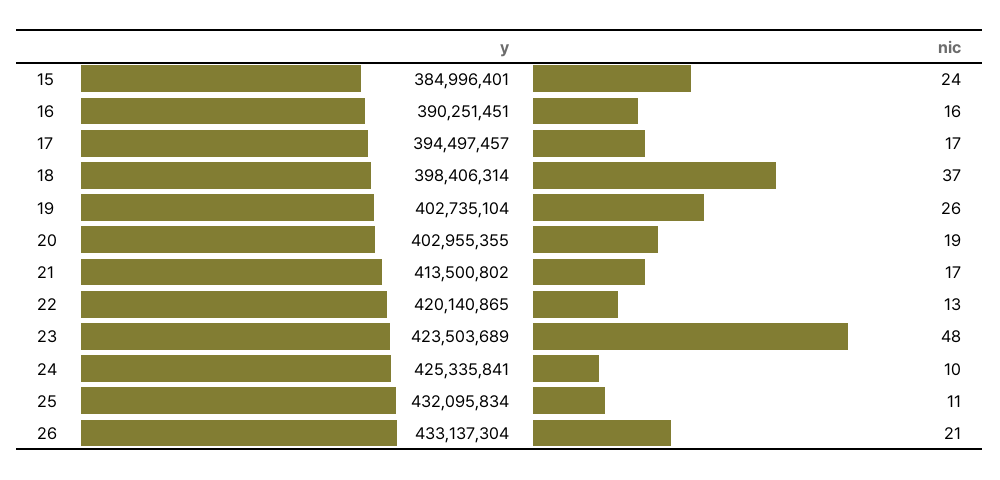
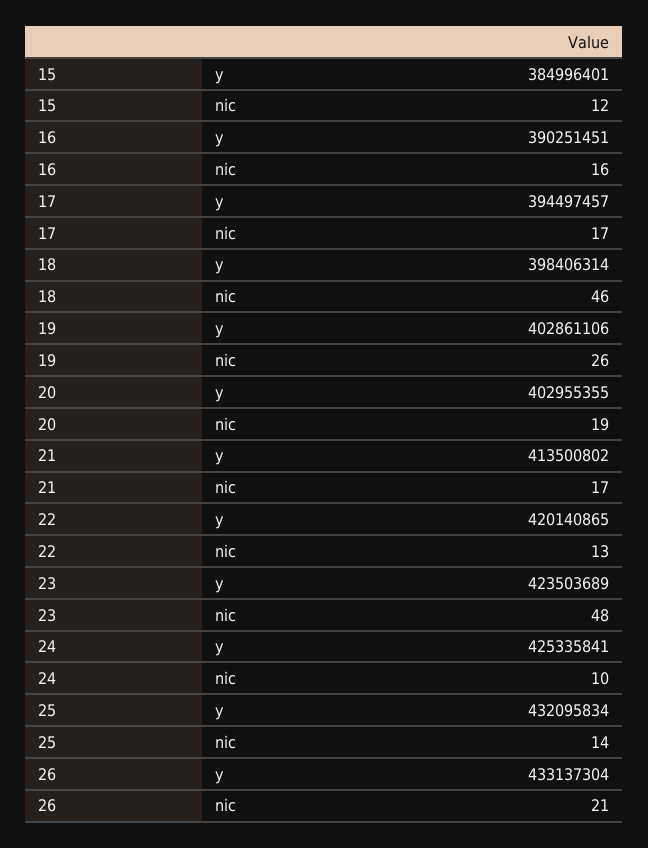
nic, 15: 24 -> 12
nic, 18: 37 -> 46
y, 19: 402735104 -> 402861106
nic, 25: 11 -> 14

